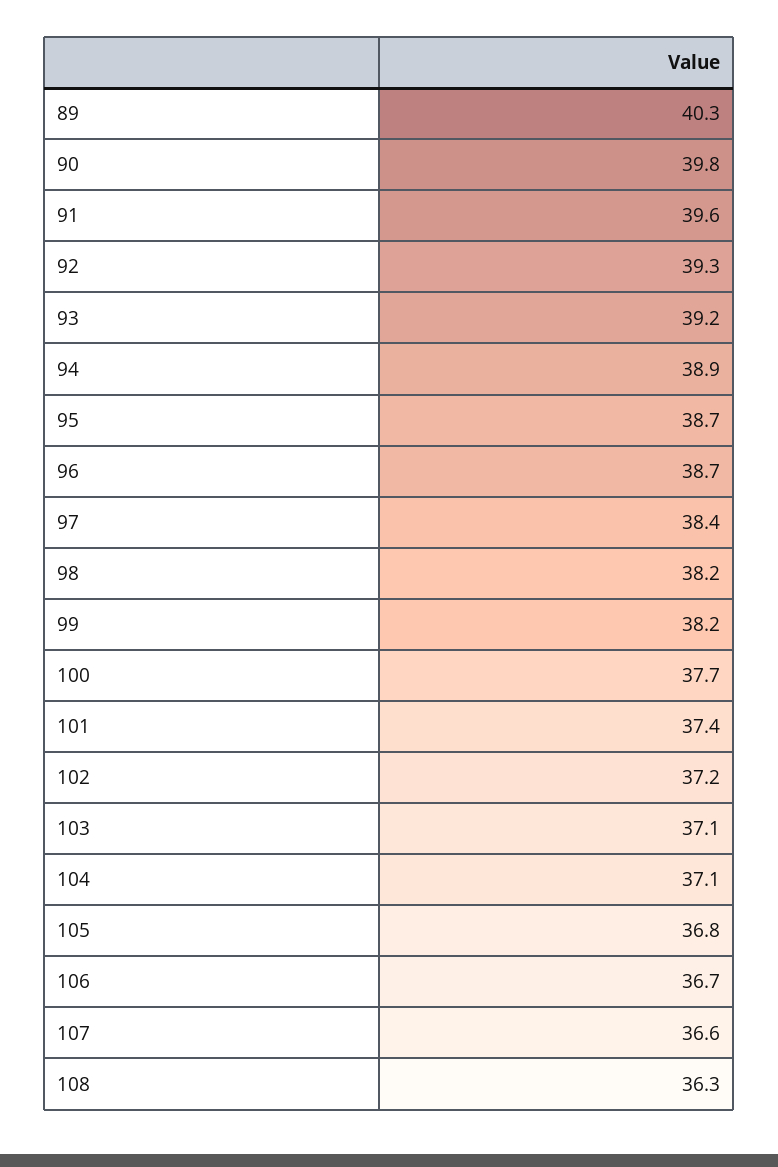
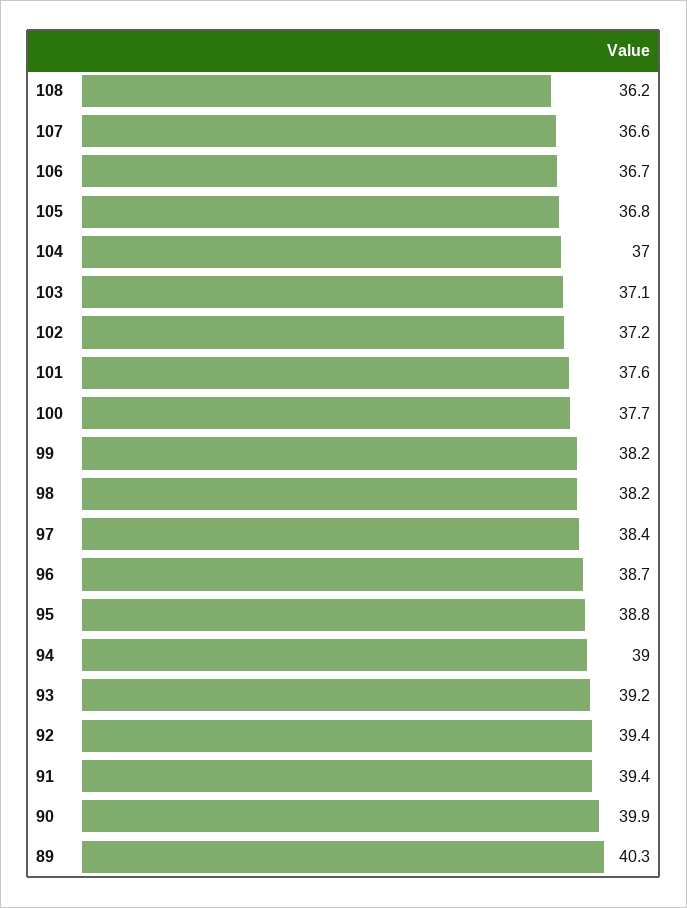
90: 39.8 -> 39.9
91: 39.6 -> 39.4
92: 39.3 -> 39.4
94: 38.9 -> 39
95: 38.7 -> 38.8
101: 37.4 -> 37.6
104: 37.1 -> 37
108: 36.3 -> 36.2

